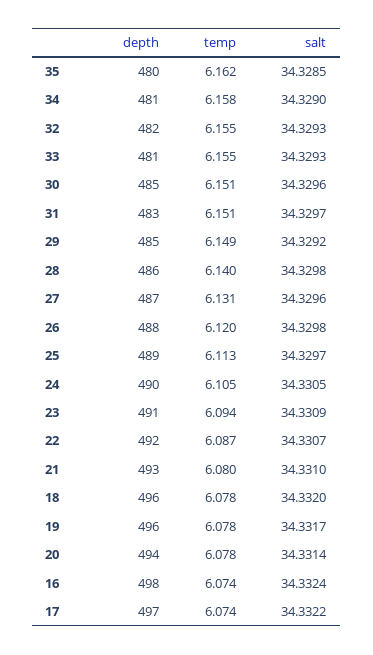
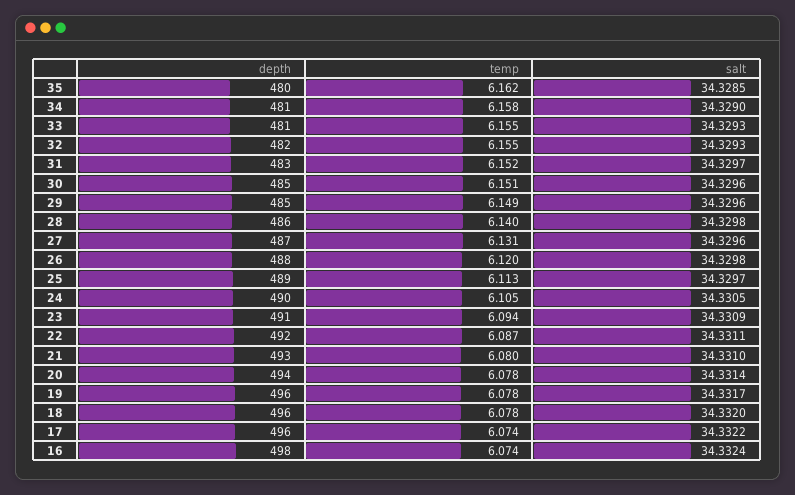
temp, 31: 6.151 -> 6.152
salt, 29: 34.3292 -> 34.3296
salt, 22: 34.3307 -> 34.3311
depth, 17: 497 -> 496

